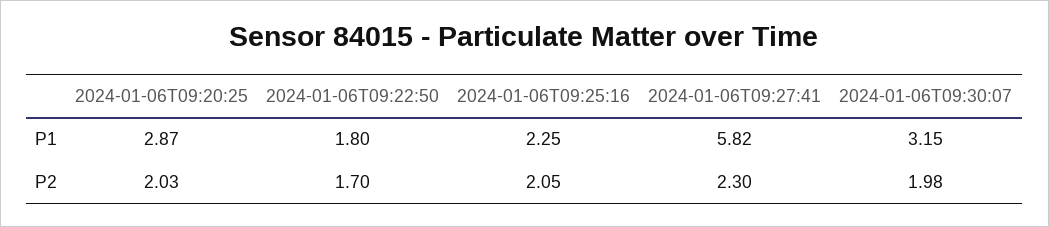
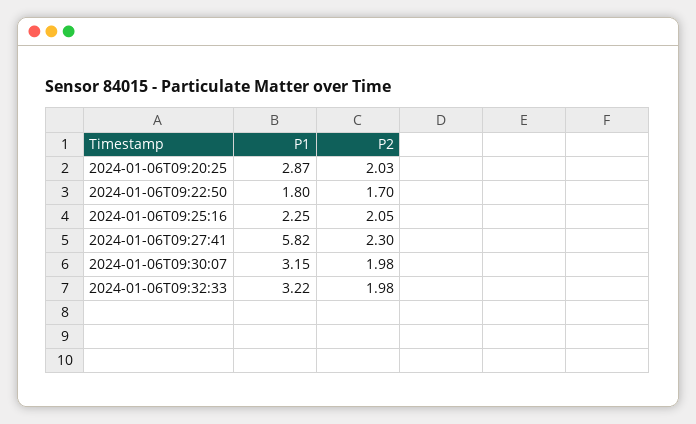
2024-01-06T09:32:33, P1: none -> 3.22
2024-01-06T09:32:33, P2: none -> 1.98

